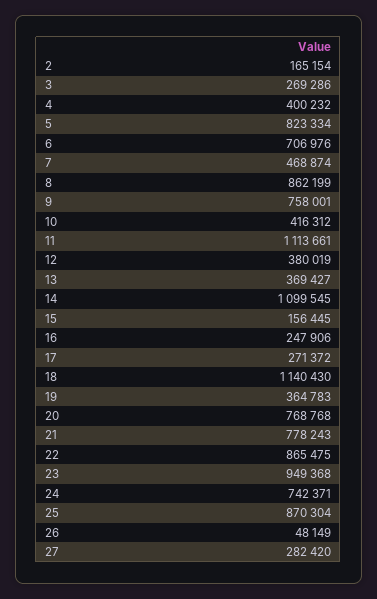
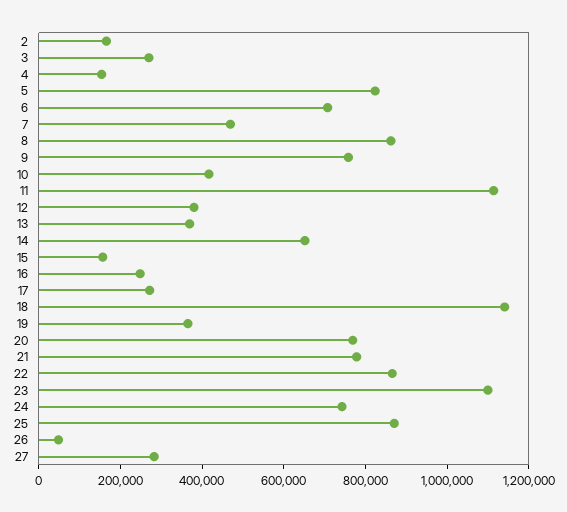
4: 400232 -> 150000
14: 1099545 -> 650000
23: 949368 -> 1100000

